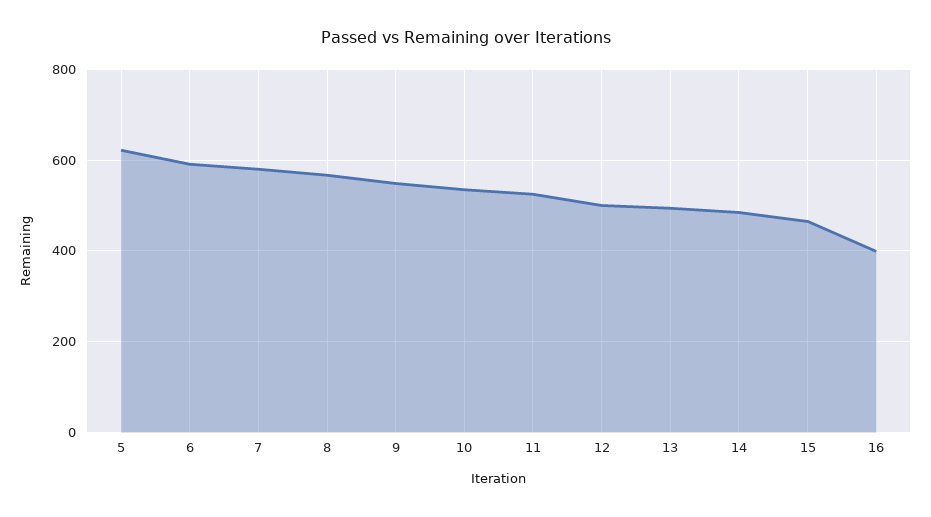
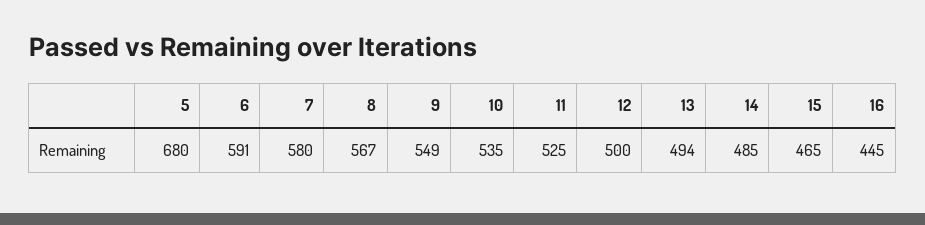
5: 620 -> 680
16: 400 -> 445

